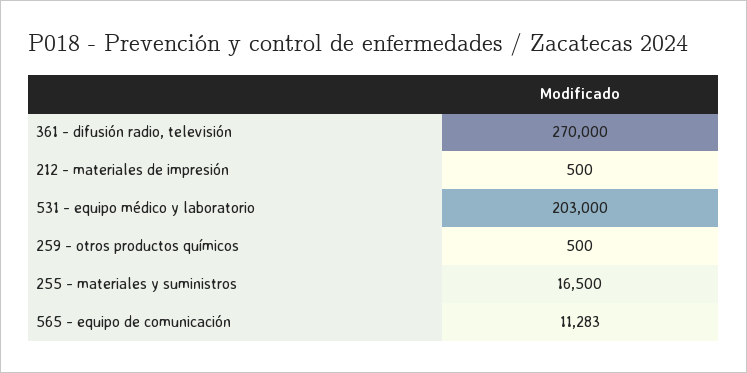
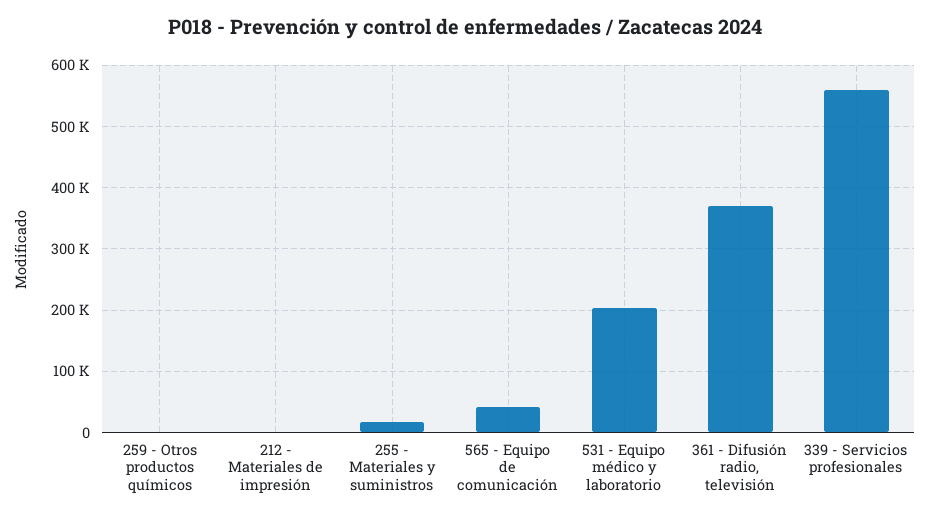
361 - difusión radio, televisión: 270000 -> 370000
565 - equipo de comunicación: 11283 -> 40000
339 - Servicios profesionales: none -> 560000

